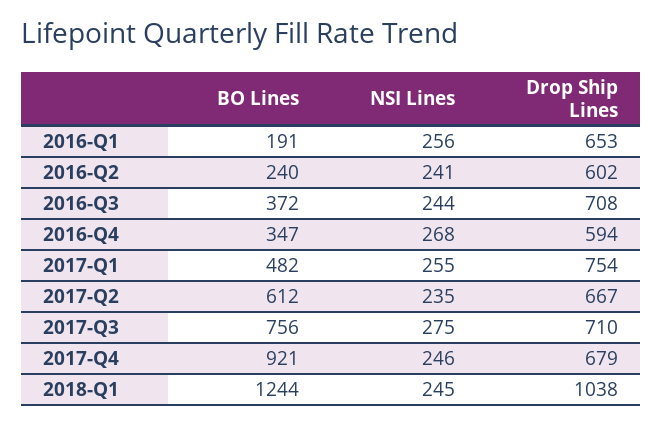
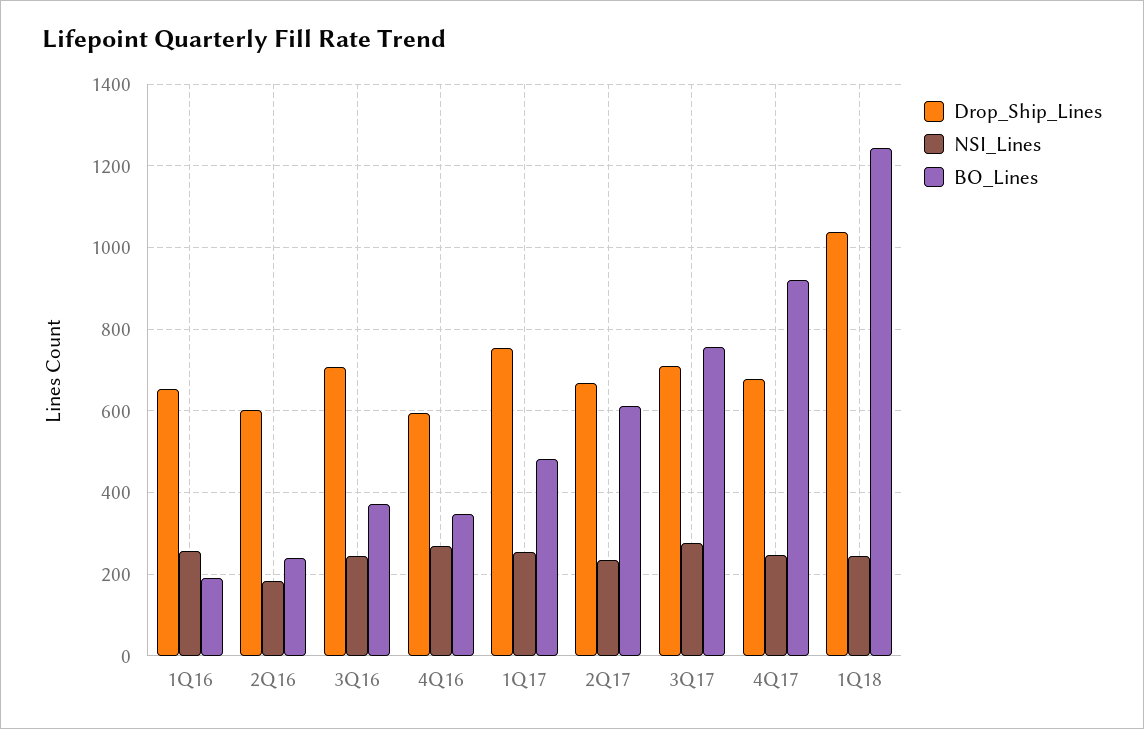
NSI Lines, 2016-Q2: 241 -> 180

